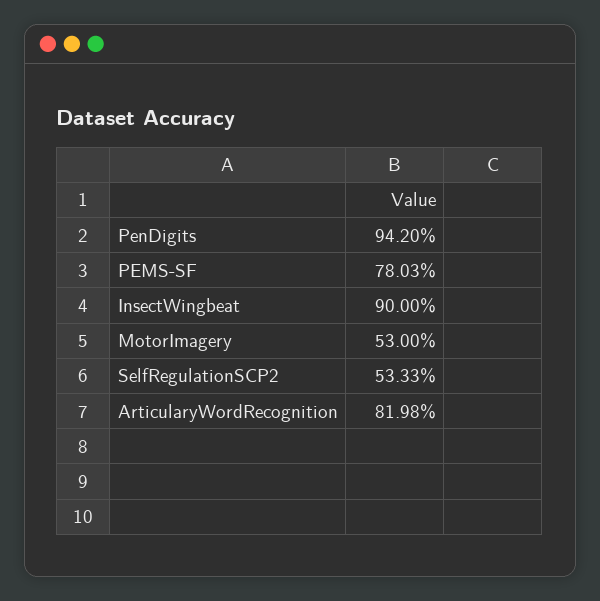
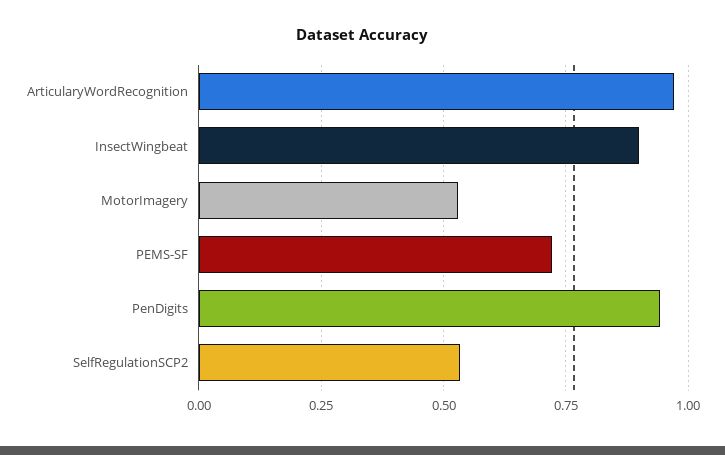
PEMS-SF: 0.7803 -> 0.725
ArticularyWordRecognition: 0.8198 -> 0.975

